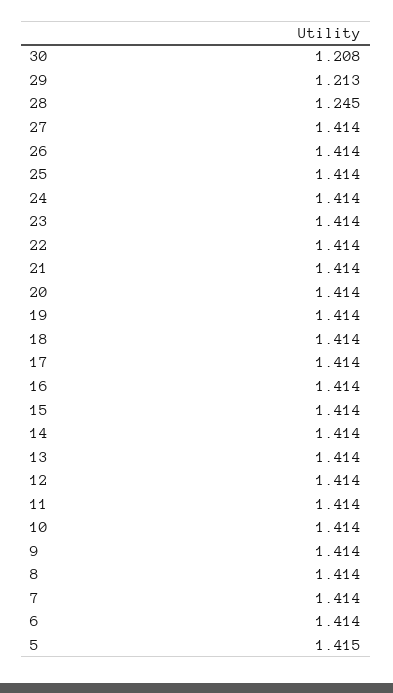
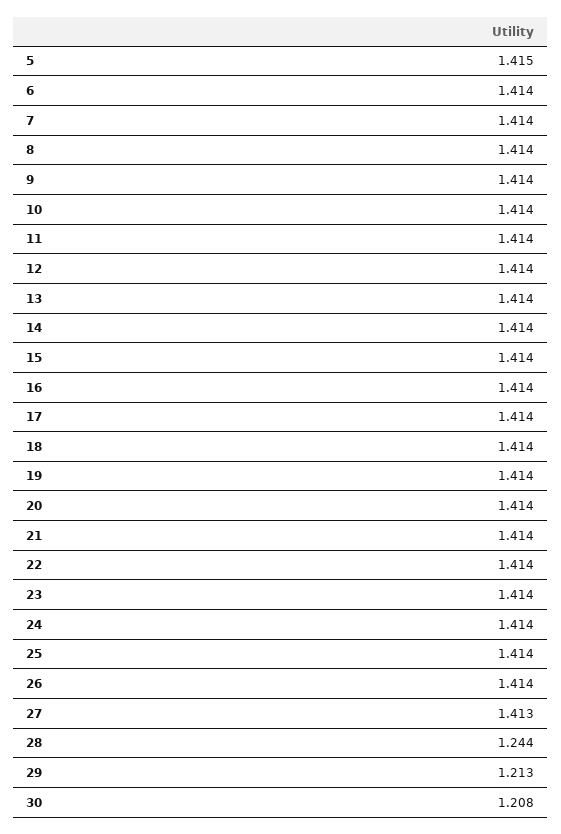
28: 1.245 -> 1.244
27: 1.414 -> 1.413

